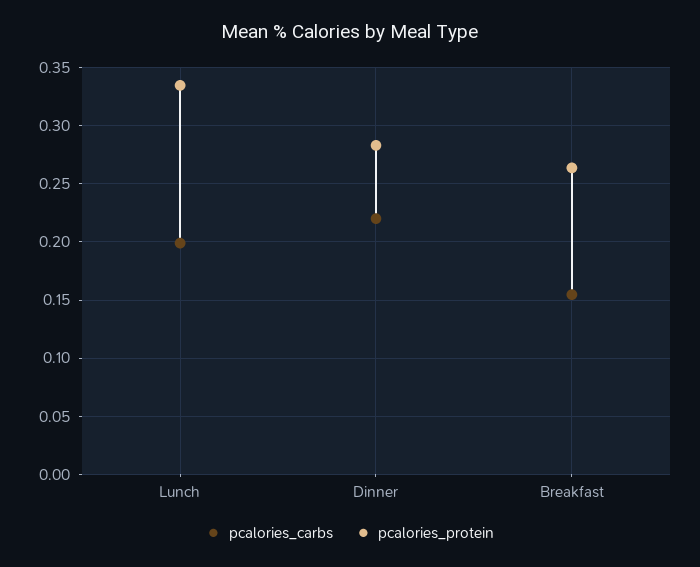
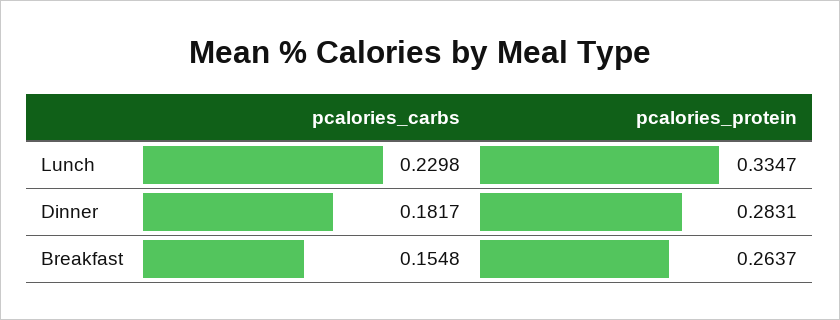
pcalories_carbs, Lunch: 0.2 -> 0.2298
pcalories_carbs, Dinner: 0.22 -> 0.1817

